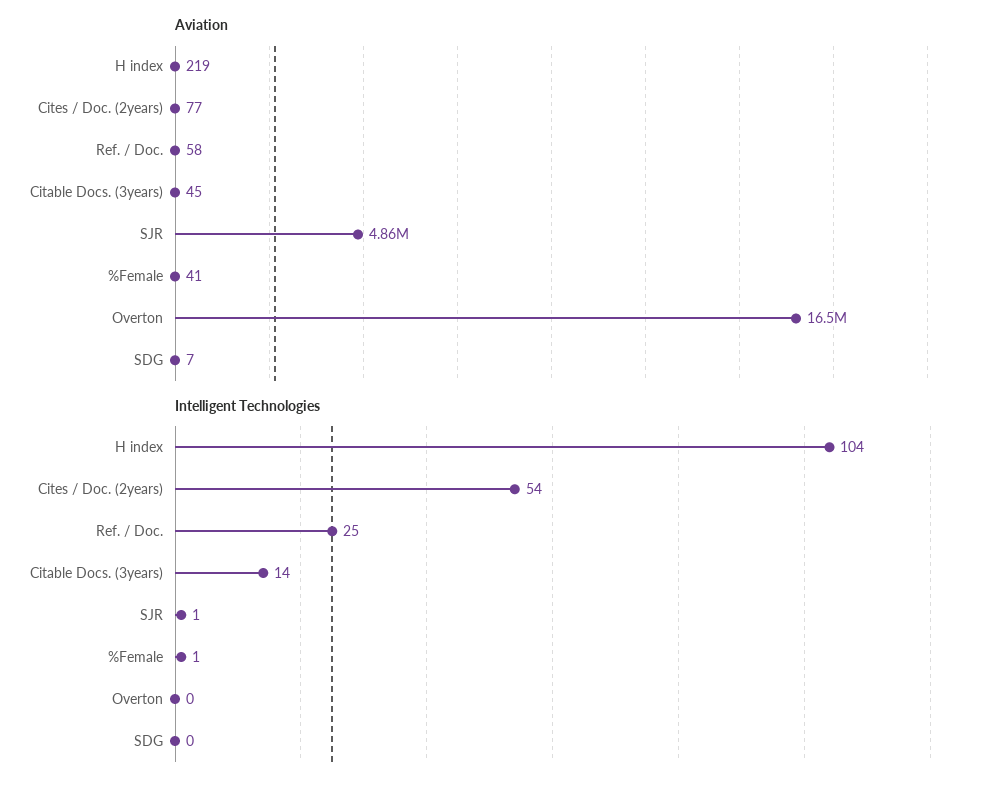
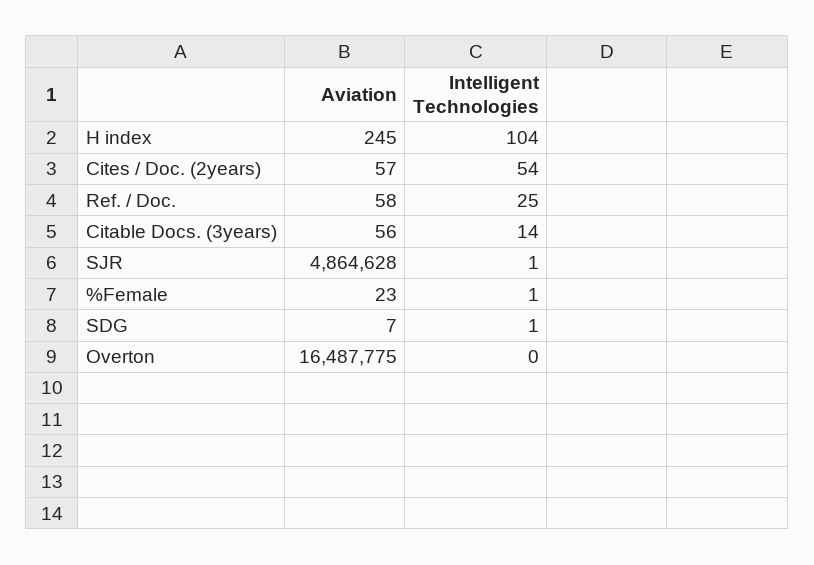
Aviation, H index: 219 -> 245
Aviation, Cites / Doc. (2years): 77 -> 57
Aviation, Citable Docs. (3years): 45 -> 56
Aviation, %Female: 41 -> 23
Intelligent Technologies, SDG: 0 -> 1

